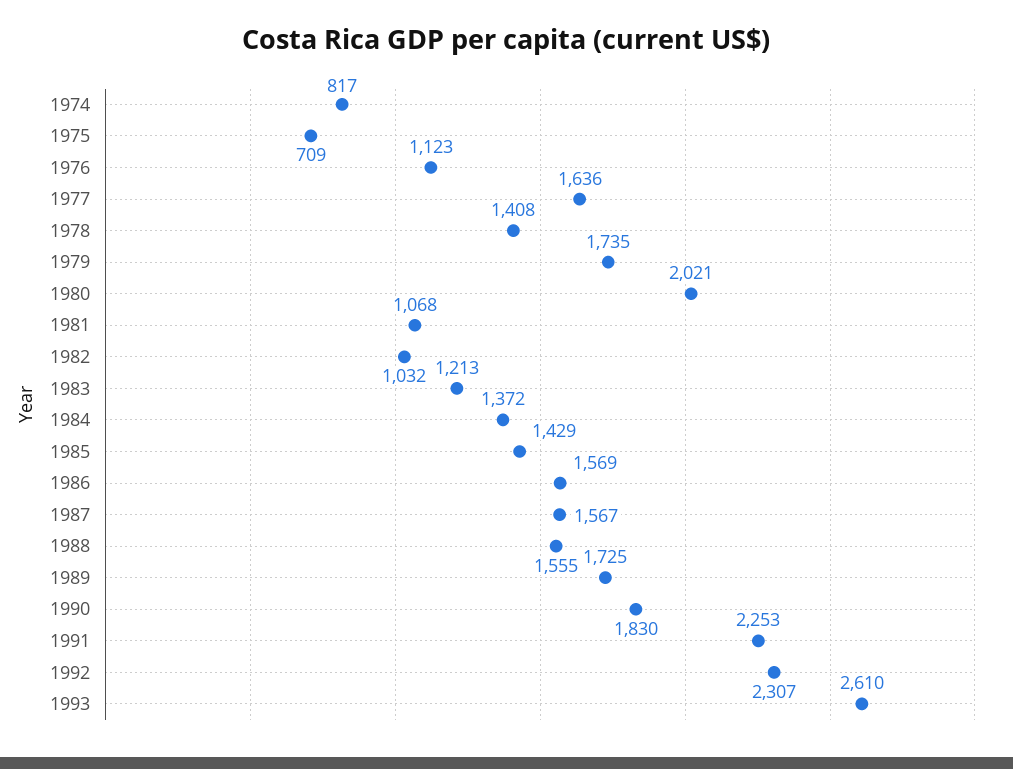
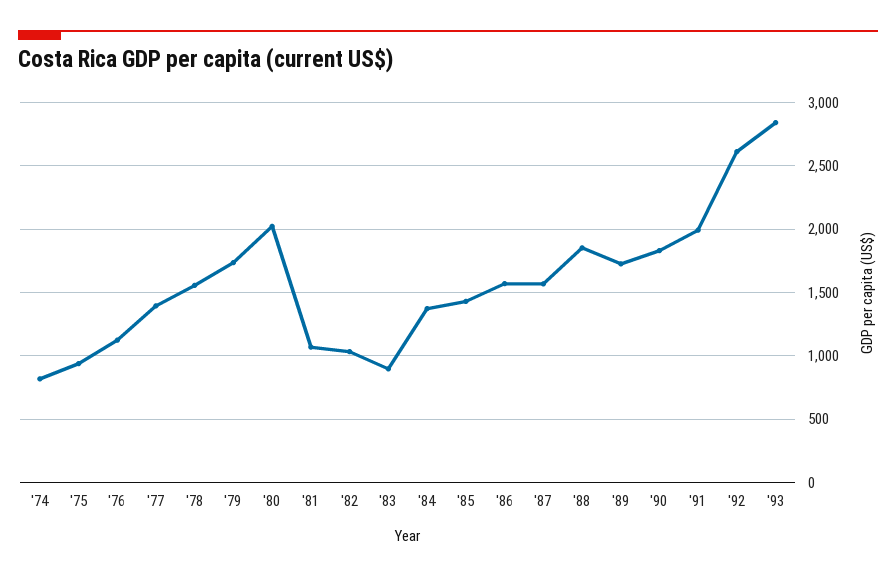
1975: 709 -> 950
1977: 1636 -> 1400
1978: 1408 -> 1550
1983: 1213 -> 900
1988: 1555 -> 1850
1991: 2253 -> 2000
1992: 2307 -> 2600
1993: 2610 -> 2850

